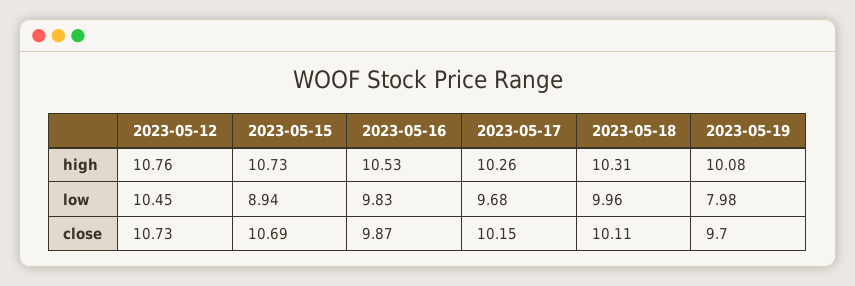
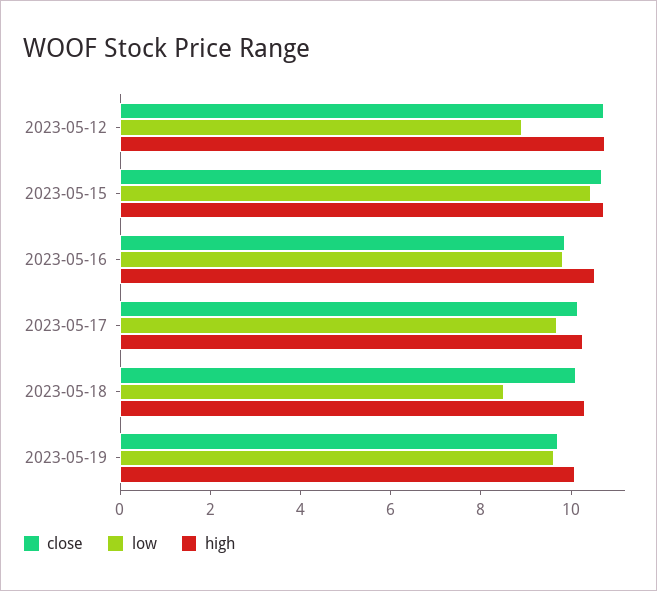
low, 2023-05-12: 10.45 -> 9
low, 2023-05-15: 8.94 -> 10.5
low, 2023-05-18: 9.96 -> 8.5
low, 2023-05-19: 7.98 -> 9.5

